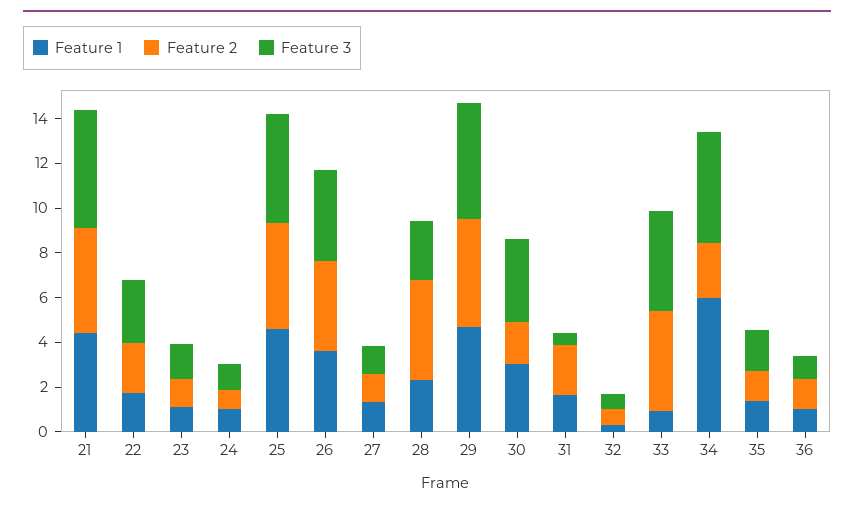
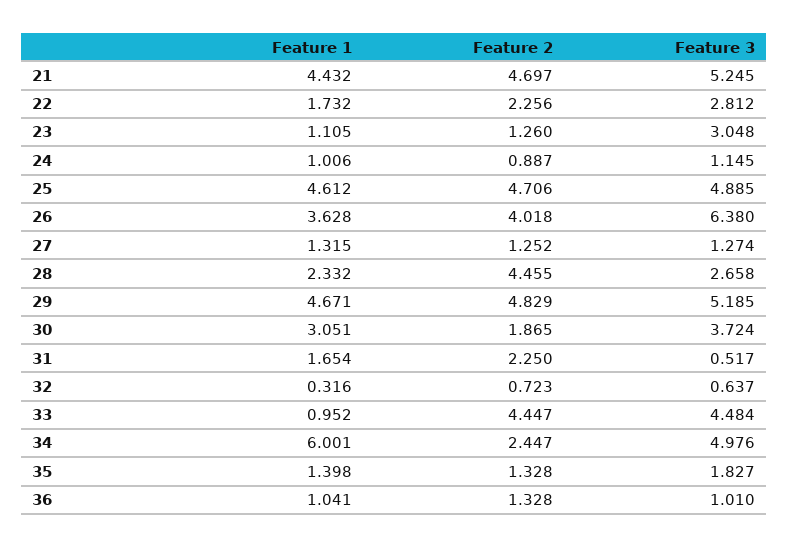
Feature 3, 23: 1.5 -> 3.048
Feature 3, 26: 4 -> 6.38

